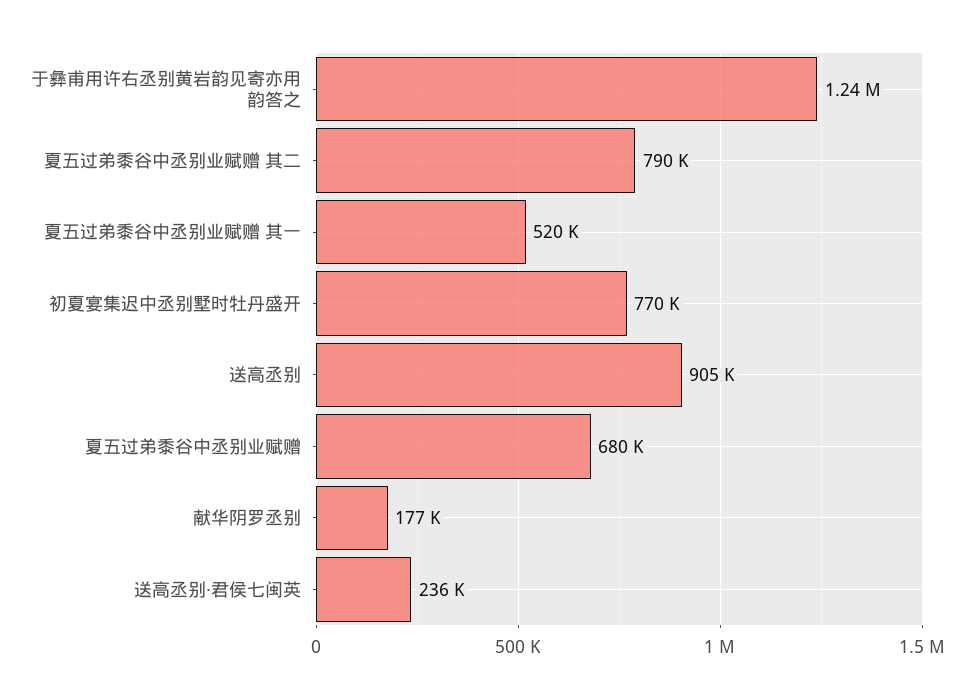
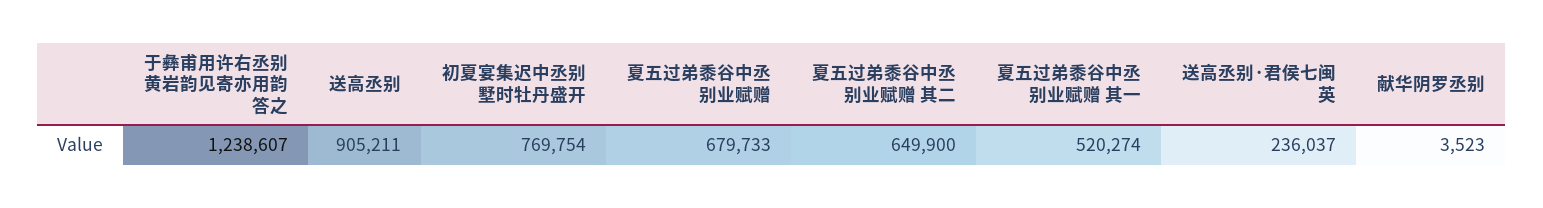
夏五过弟黍谷中丞别业赋赠 其二: 790000 -> 649900
献华阴罗丞别: 177000 -> 3523

